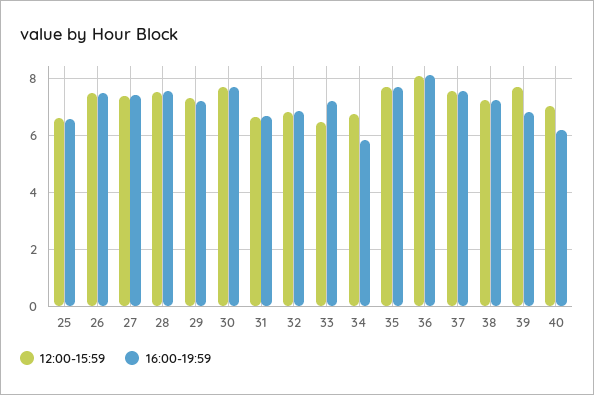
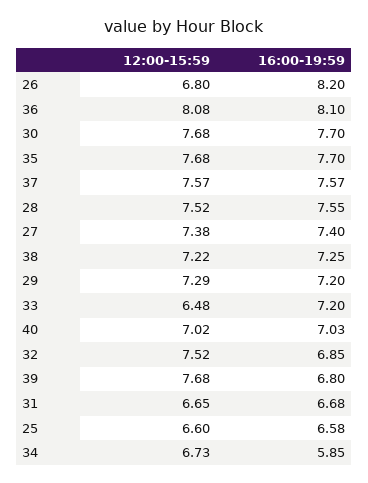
12:00-15:59, 26: 7.5 -> 6.8
16:00-19:59, 26: 7.5 -> 8.2
12:00-15:59, 32: 6.75 -> 7.52
16:00-19:59, 40: 6.25 -> 7.03

